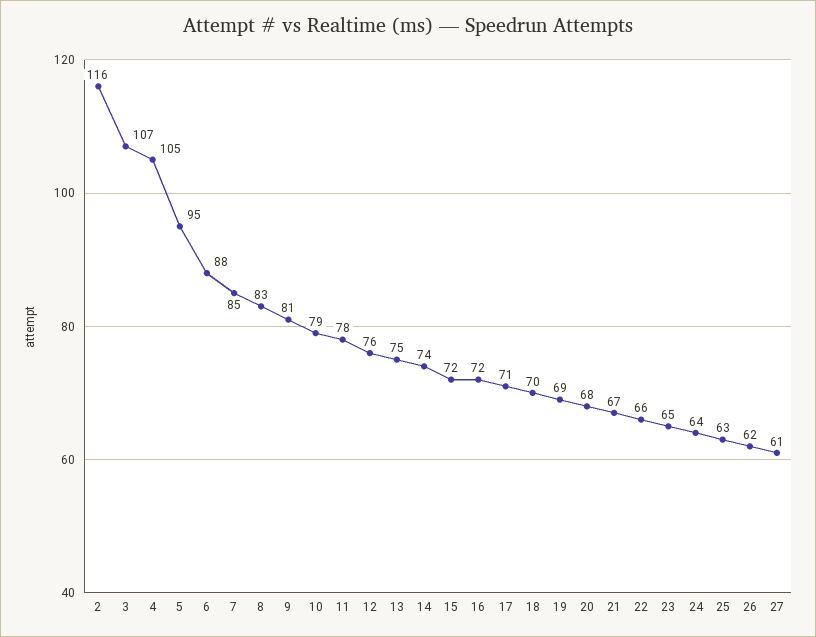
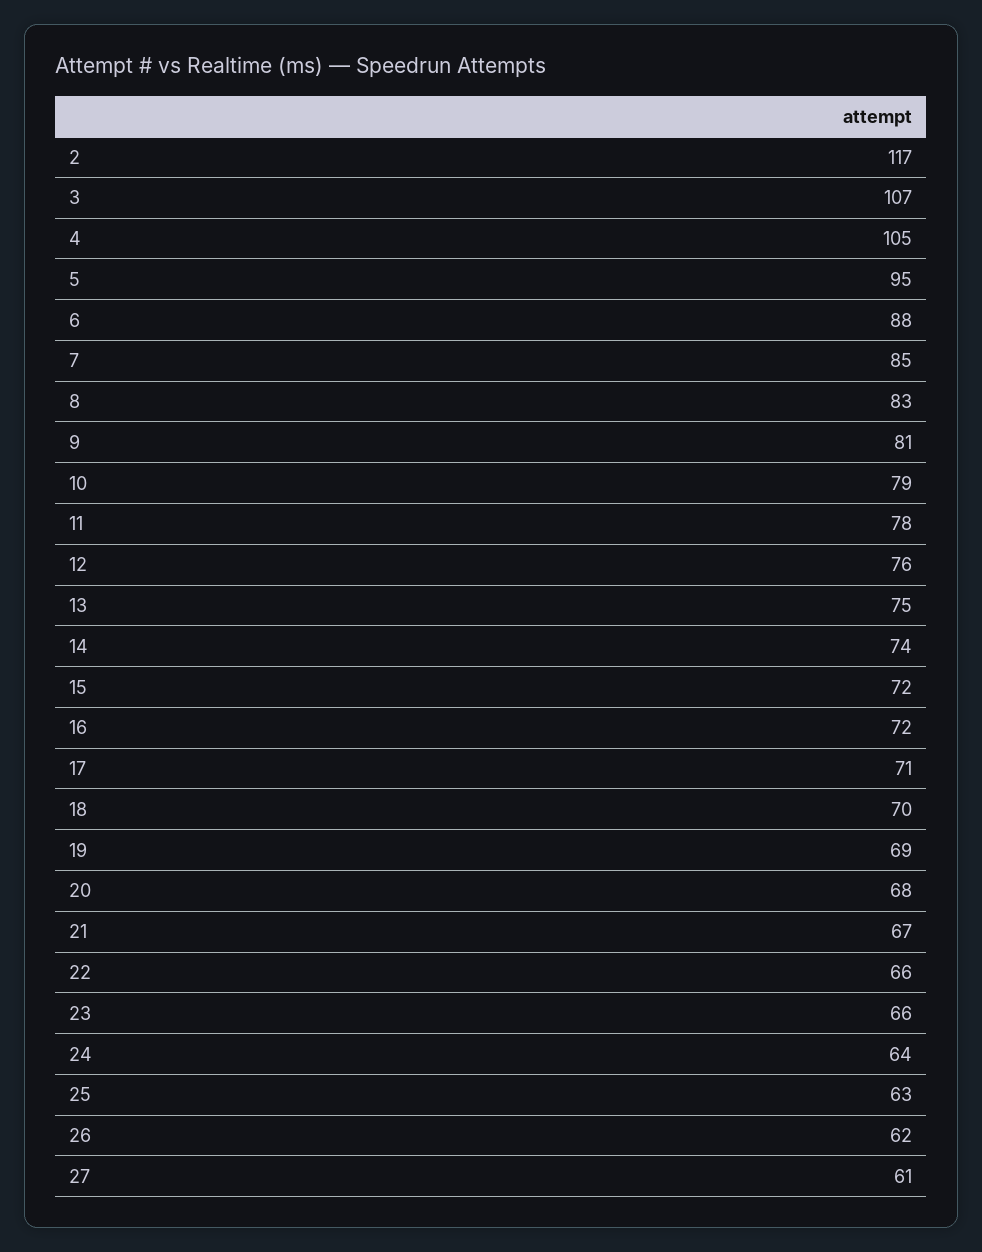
2: 116 -> 117
23: 65 -> 66

